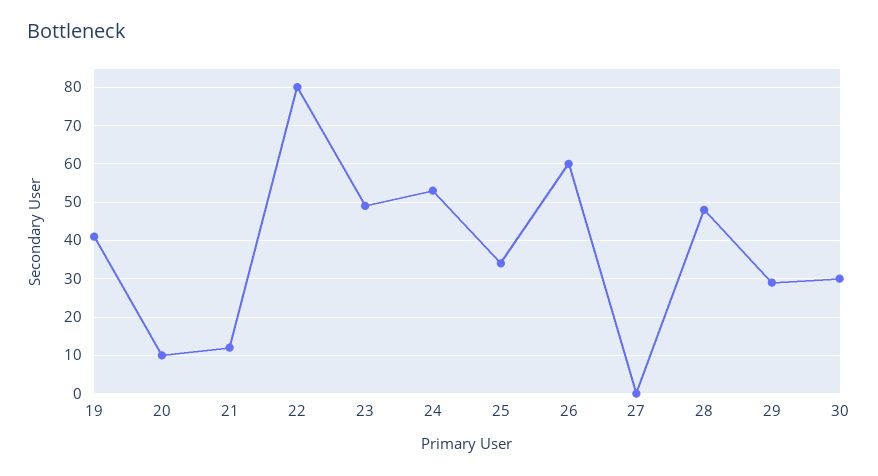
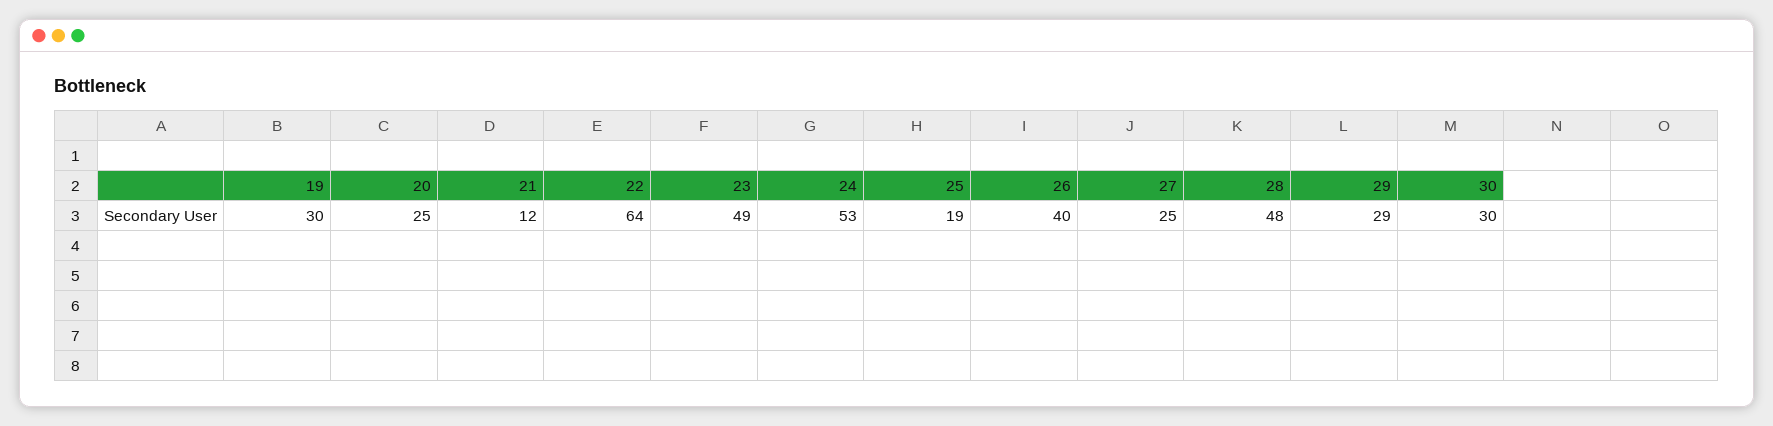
19: 40 -> 30
20: 10 -> 25
22: 80 -> 64
25: 35 -> 19
26: 60 -> 40
27: 0 -> 25

